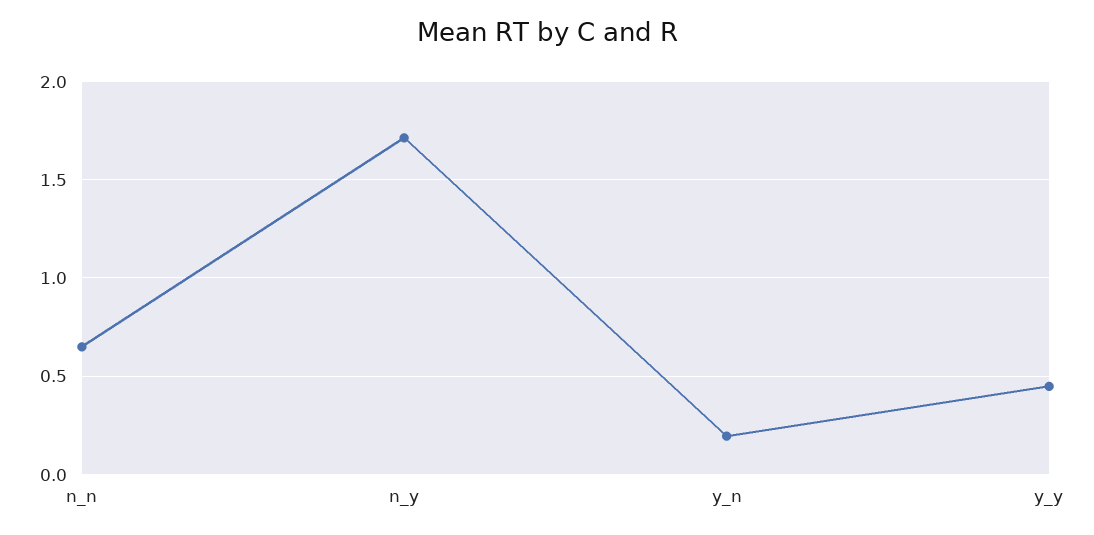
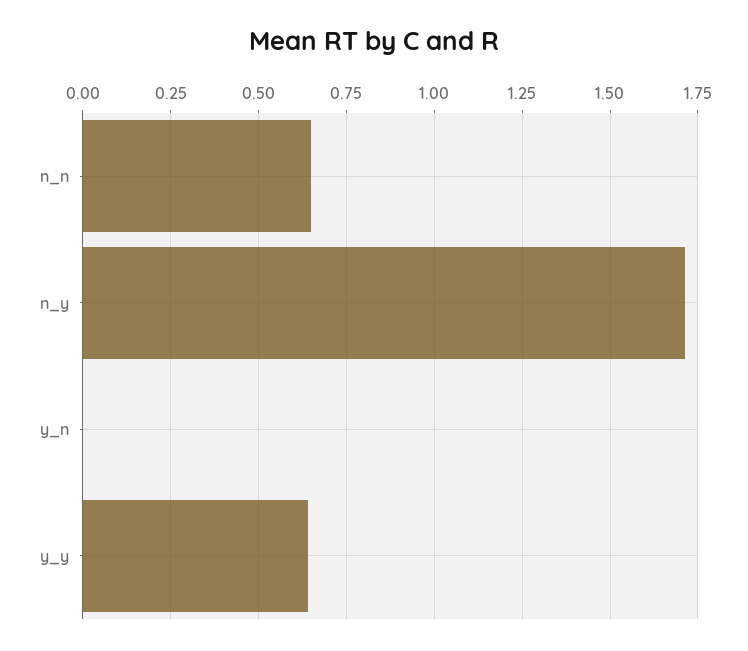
y_n: 0.2 -> 0
y_y: 0.45 -> 0.65

